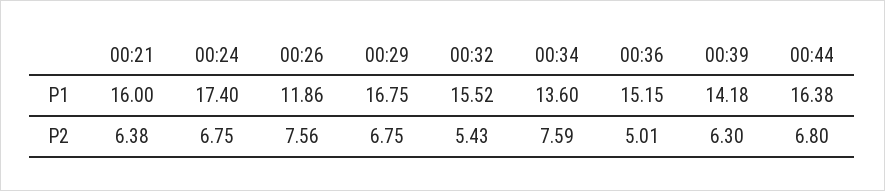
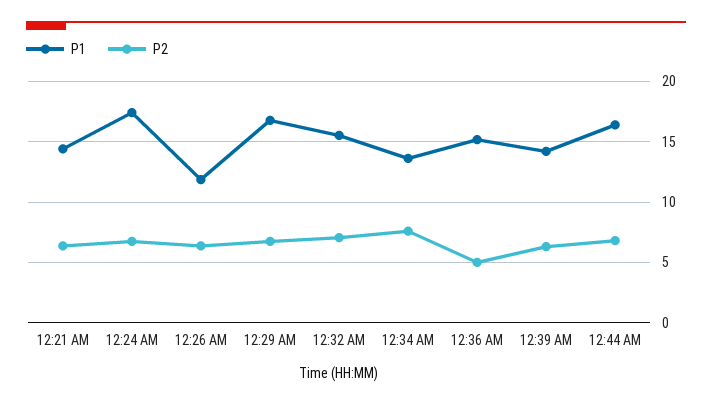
P1, 00:21: 16 -> 14.5
P2, 00:26: 7.56 -> 6.5
P2, 00:32: 5.43 -> 7

